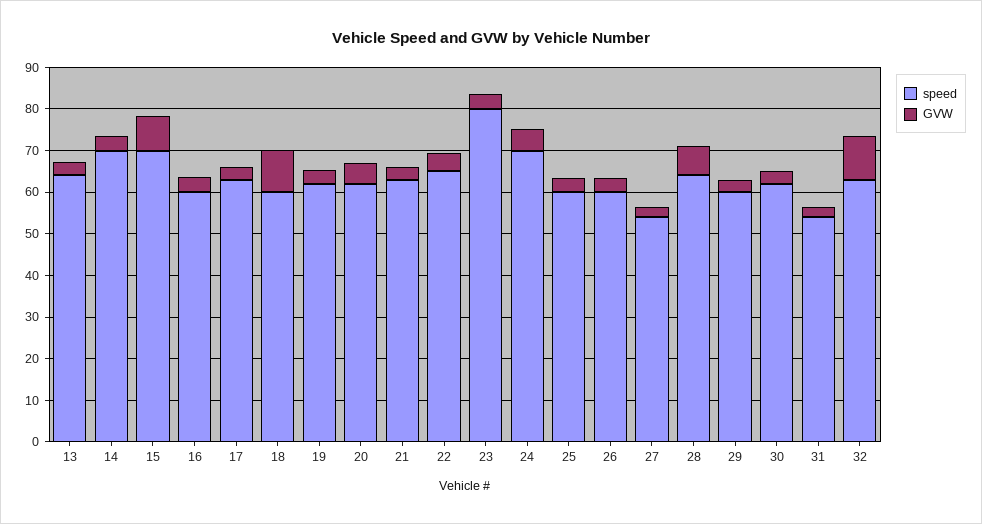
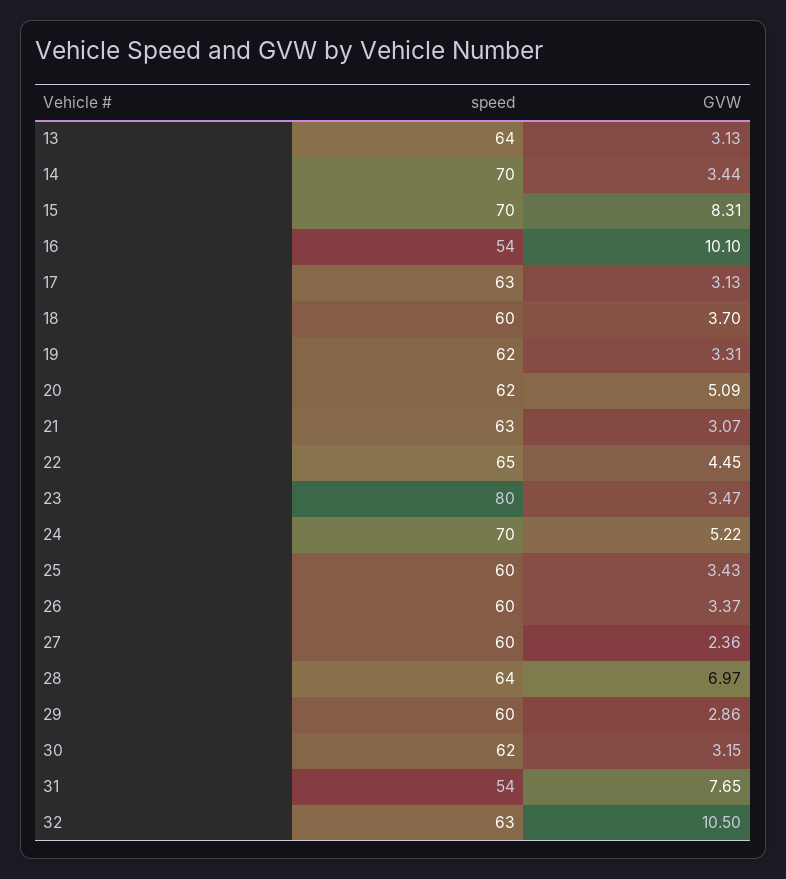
speed, 16: 60 -> 54
GVW, 16: 4 -> 10.1
GVW, 18: 10 -> 3.7
speed, 27: 54 -> 60
GVW, 31: 2 -> 7.65

